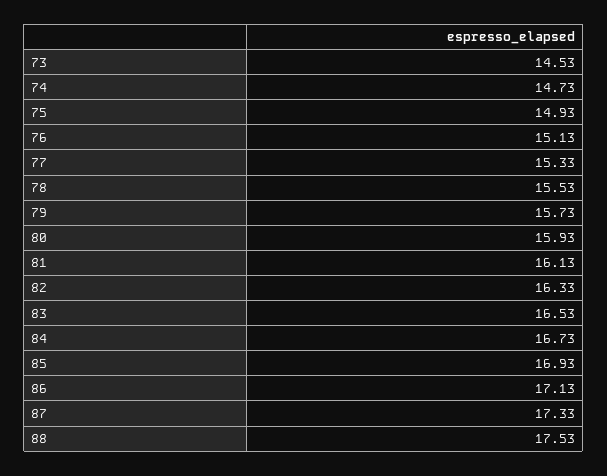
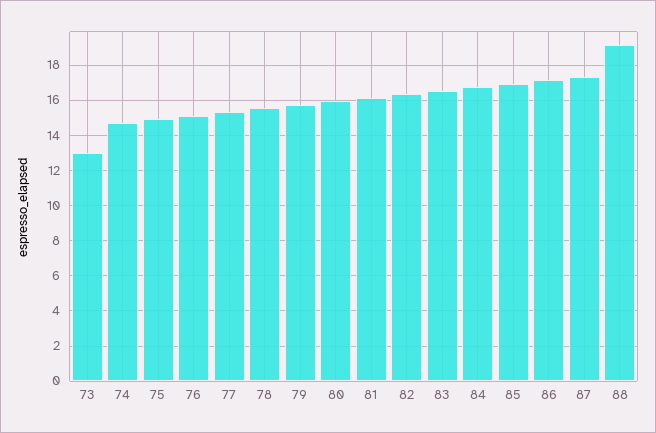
73: 14.53 -> 13
88: 17.53 -> 19

